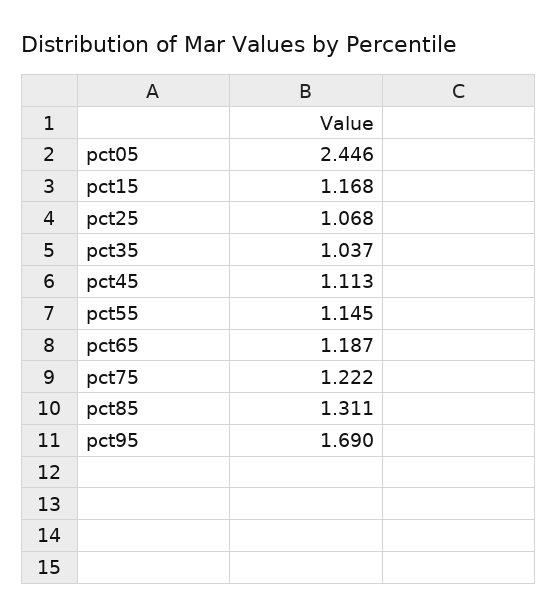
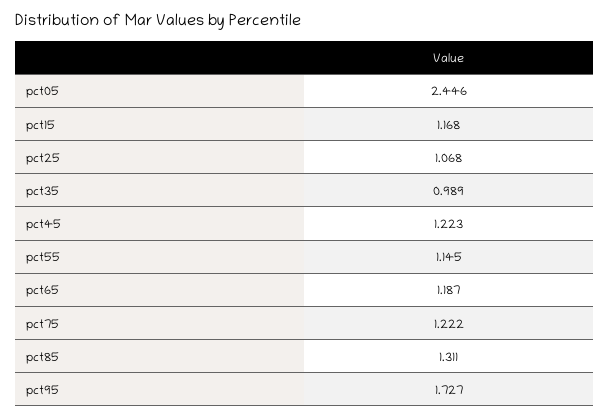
pct35: 1.037 -> 0.989
pct45: 1.113 -> 1.223
pct95: 1.69 -> 1.727

